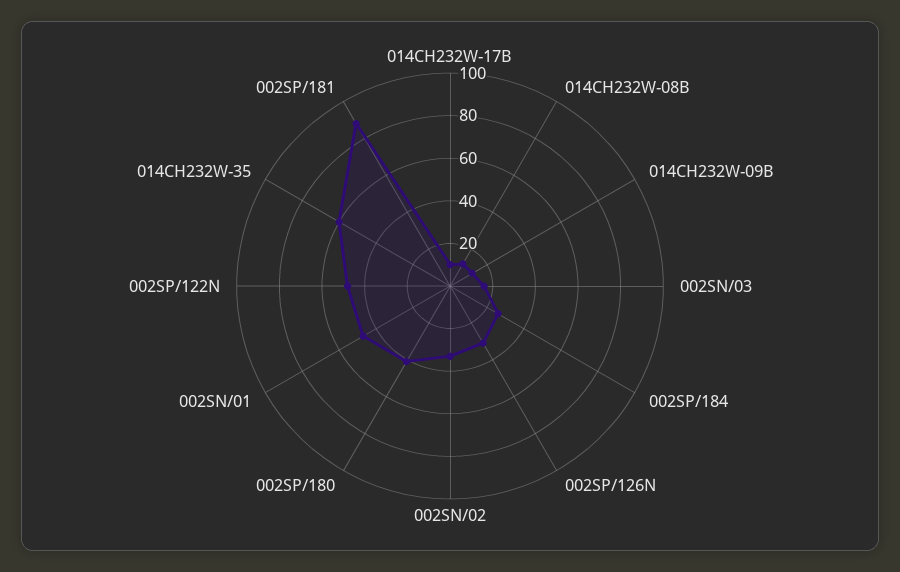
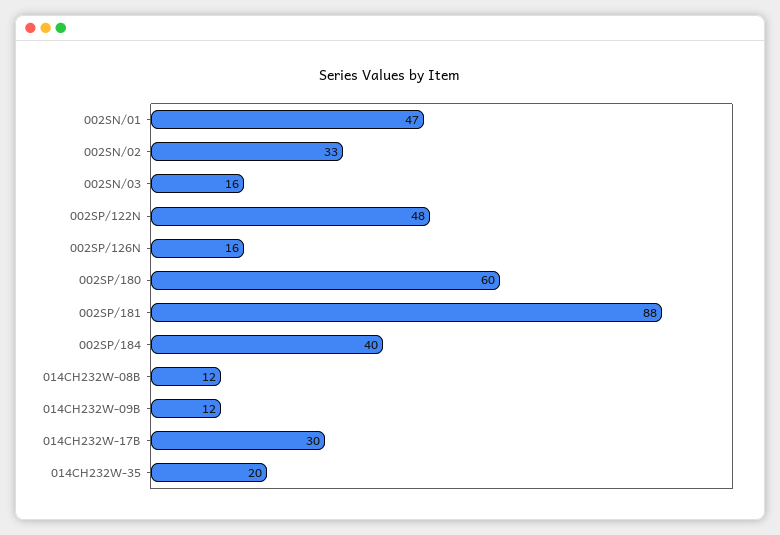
014CH232W-17B: 10 -> 30
002SP/184: 25 -> 40
002SP/126N: 30 -> 16
002SP/180: 40 -> 60
014CH232W-35: 60 -> 20

